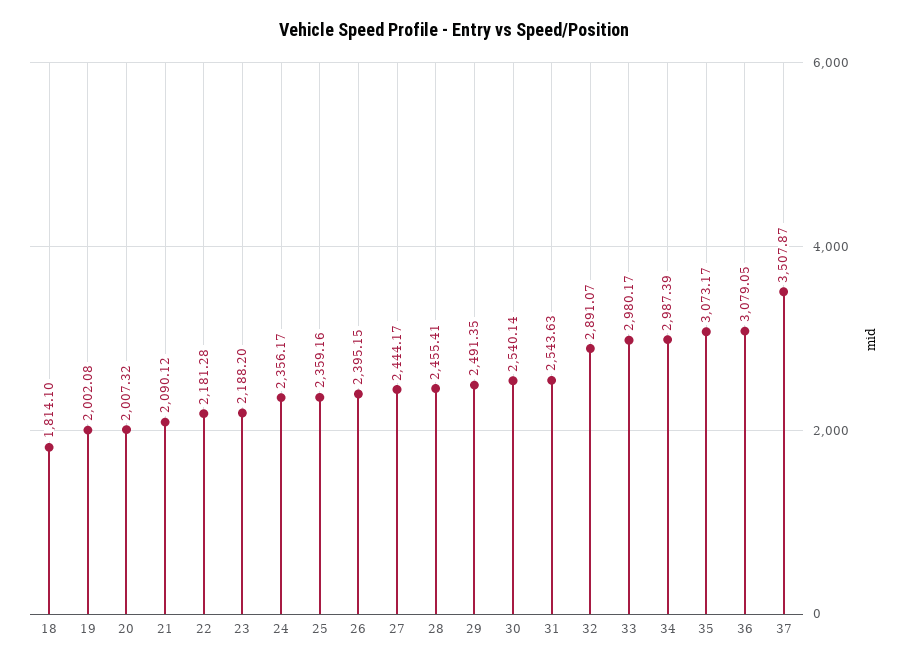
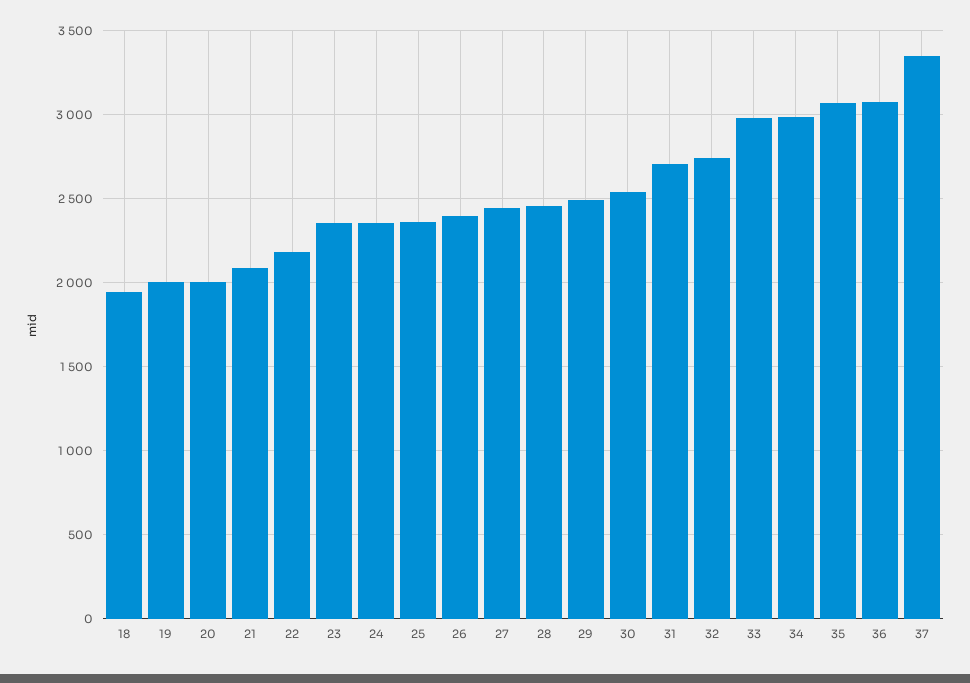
18: 1814.1 -> 1950
23: 2188.2 -> 2350
31: 2543.63 -> 2700
32: 2891.07 -> 2750
37: 3507.87 -> 3350

